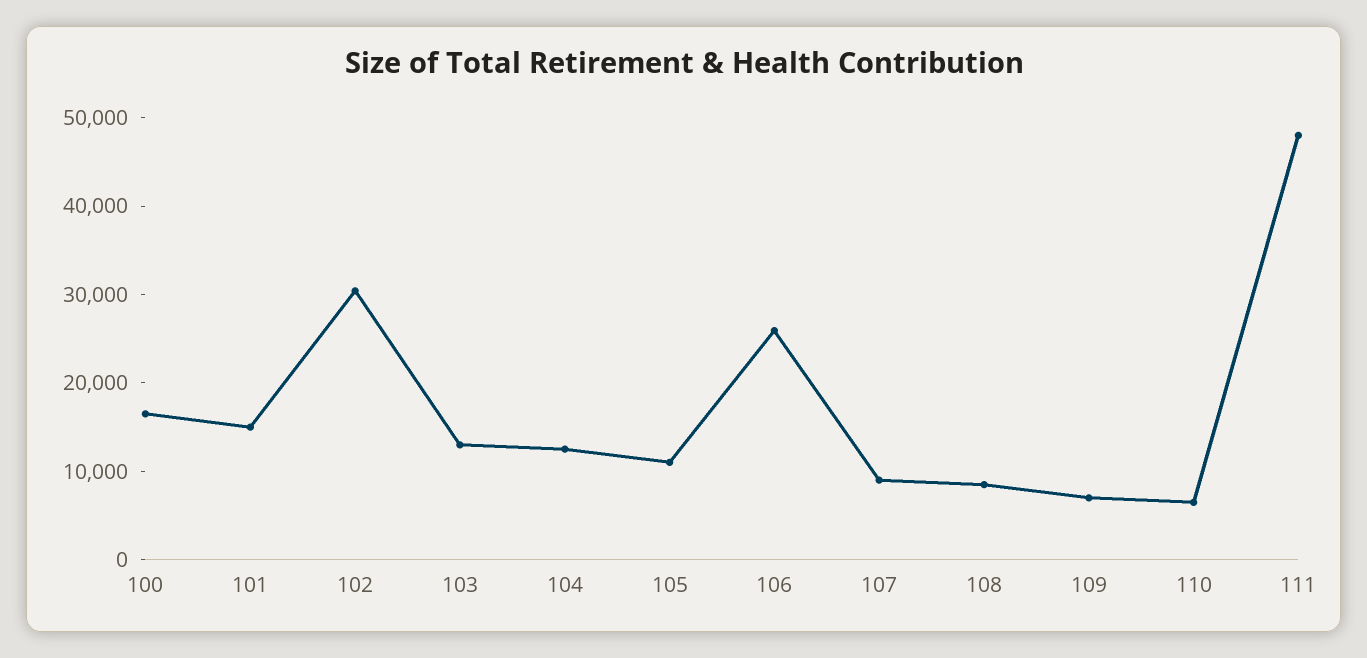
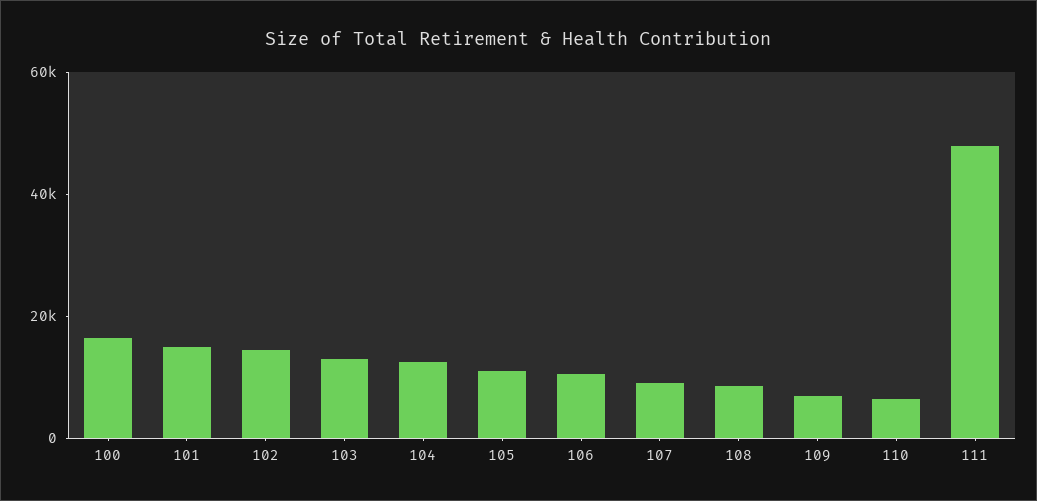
102: 30000 -> 15000
106: 26000 -> 10000

